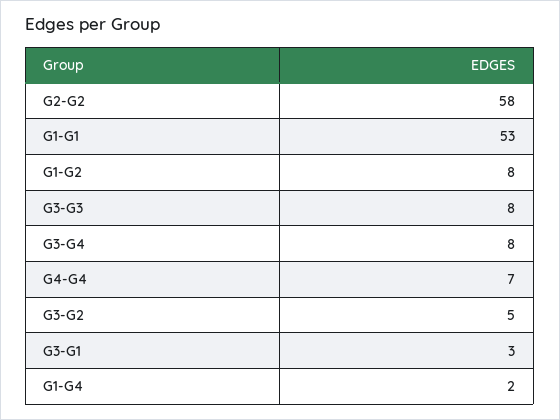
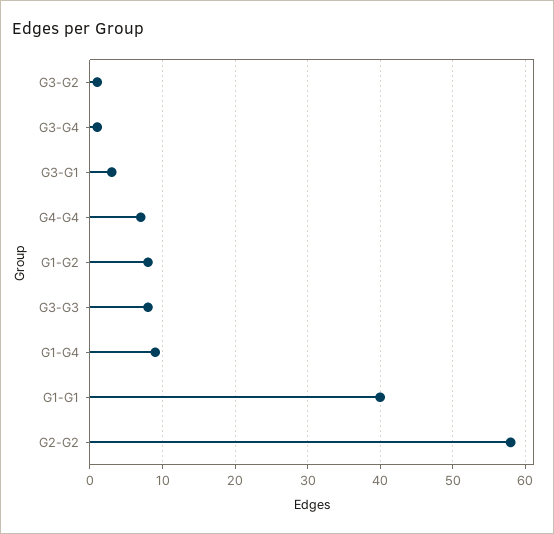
G1-G1: 53 -> 40
G3-G4: 8 -> 1
G3-G2: 5 -> 1
G1-G4: 2 -> 9

